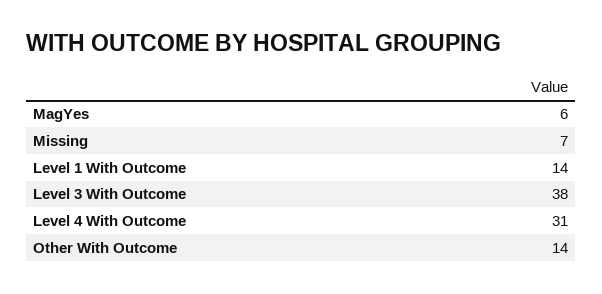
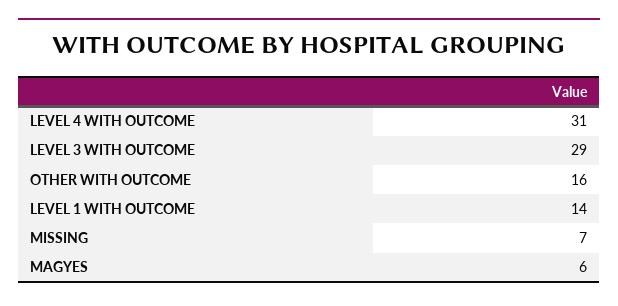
Level 3 With Outcome: 38 -> 29
Other With Outcome: 14 -> 16

